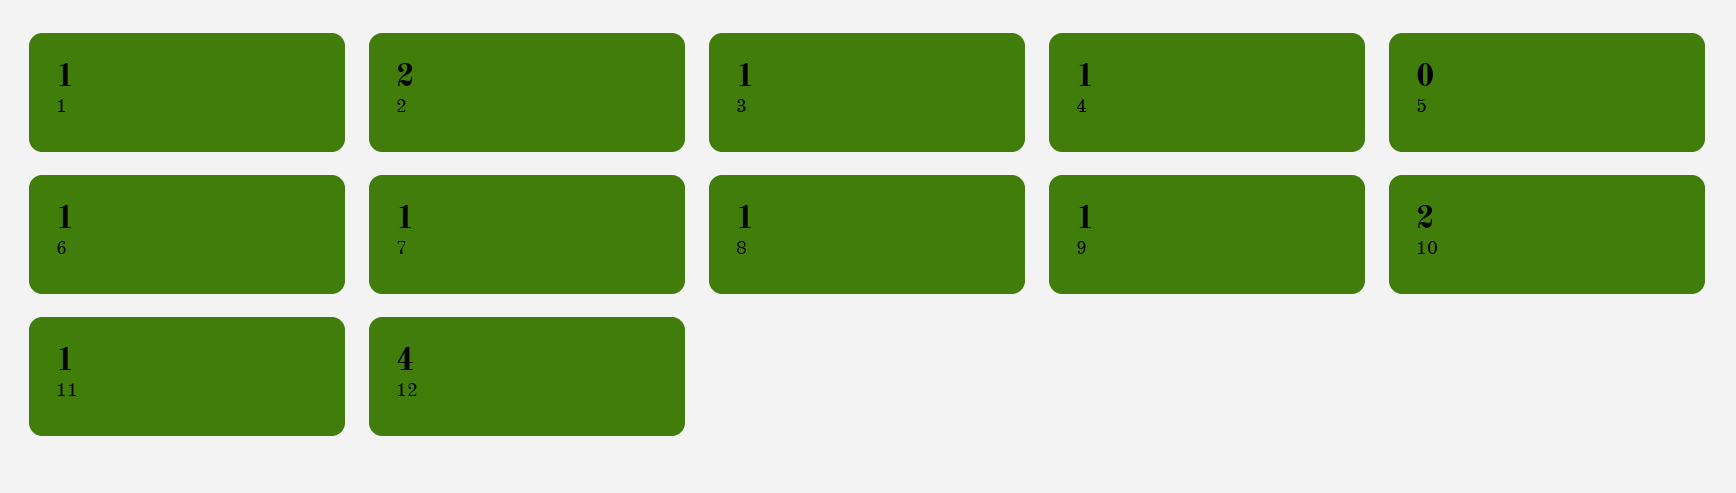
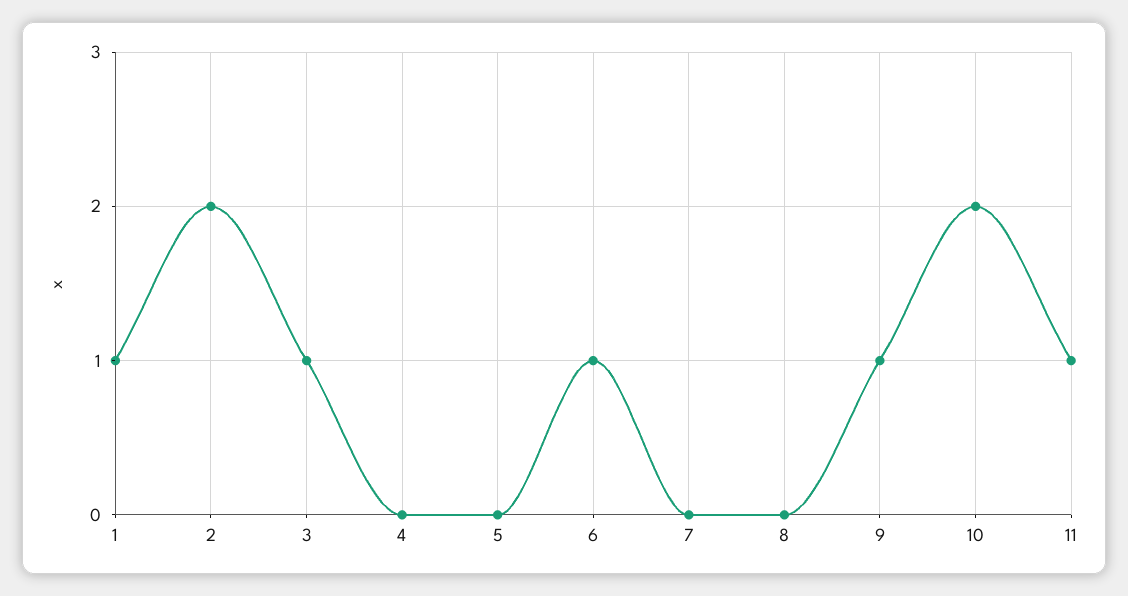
4: 1 -> 0
7: 1 -> 0
8: 1 -> 0
12: 4 -> none

